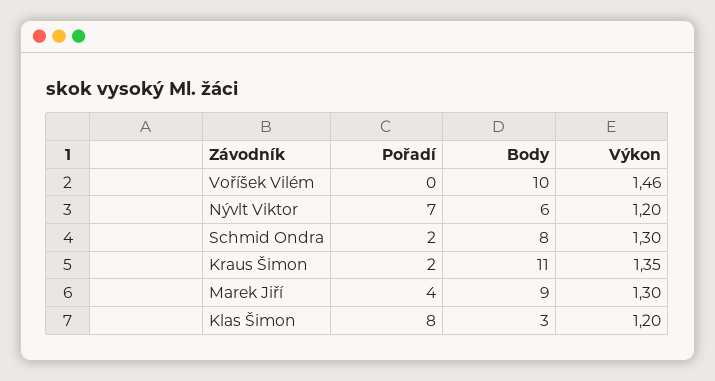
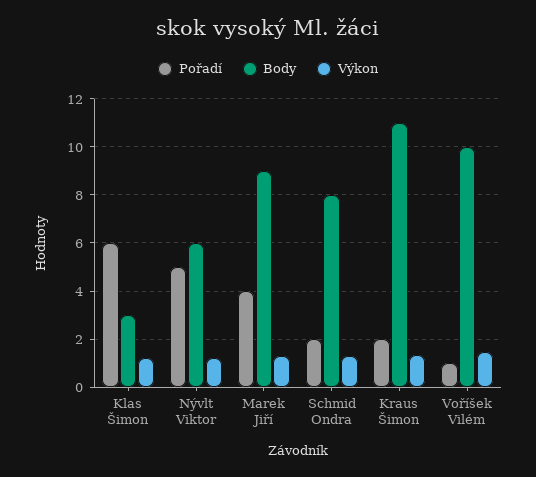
Pořadí, Voříšek Vilém: 0 -> 1
Pořadí, Nývlt Viktor: 7 -> 5
Pořadí, Klas Šimon: 8 -> 6

